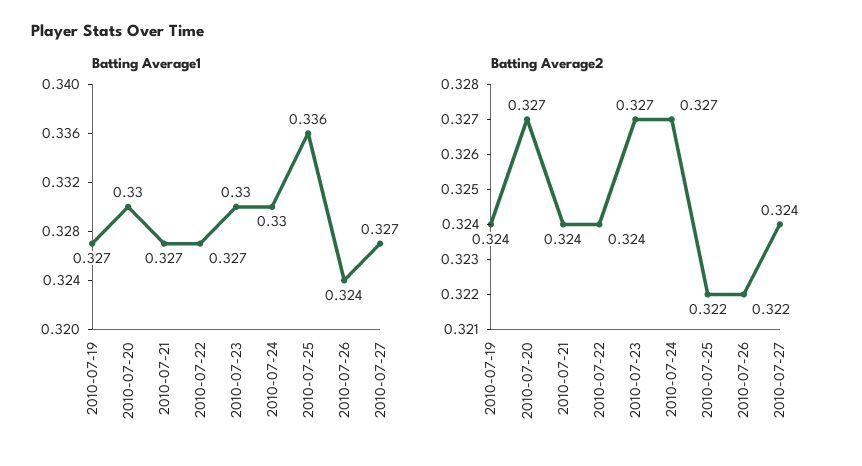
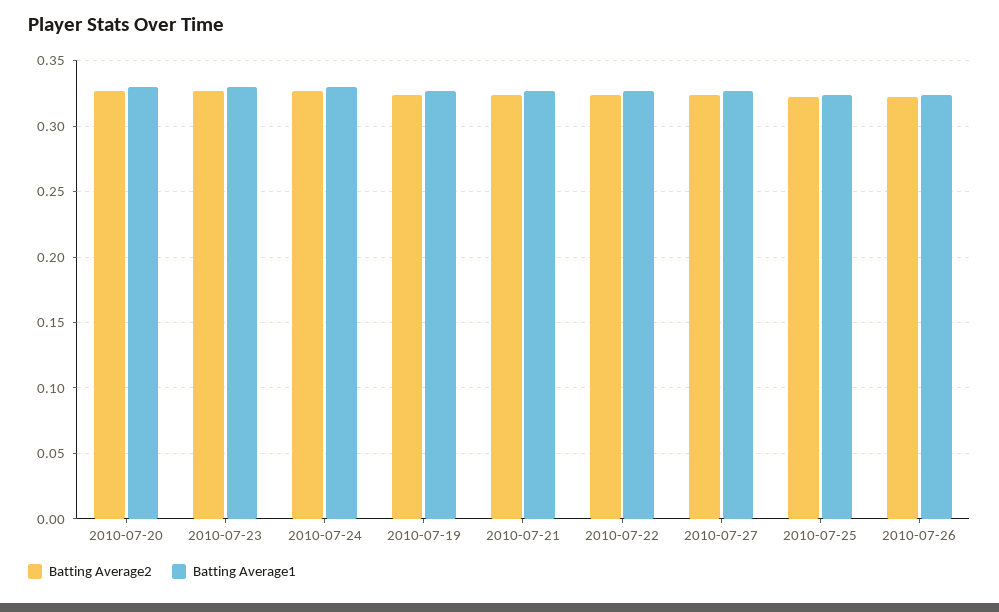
Batting Average1, 2010-07-25: 0.336 -> 0.325

